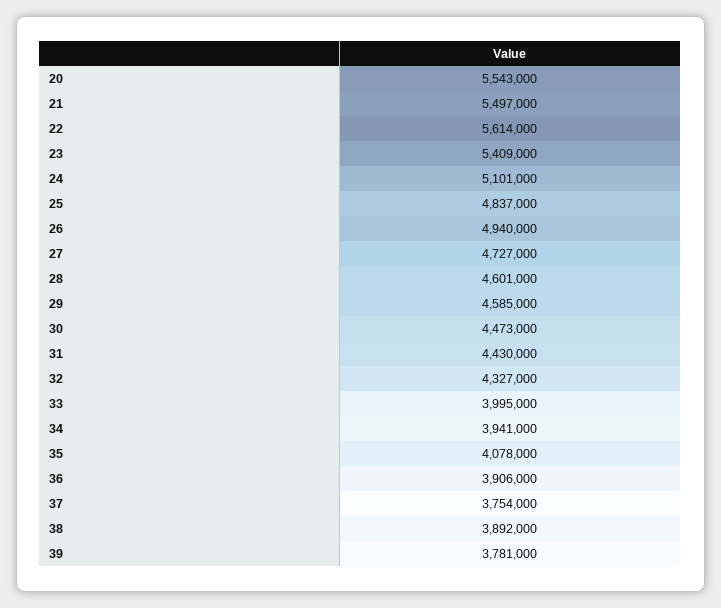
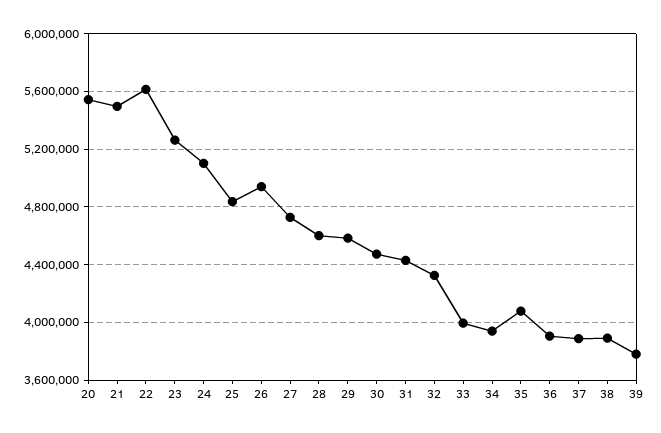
23: 5409000 -> 5250000
37: 3754000 -> 3900000

